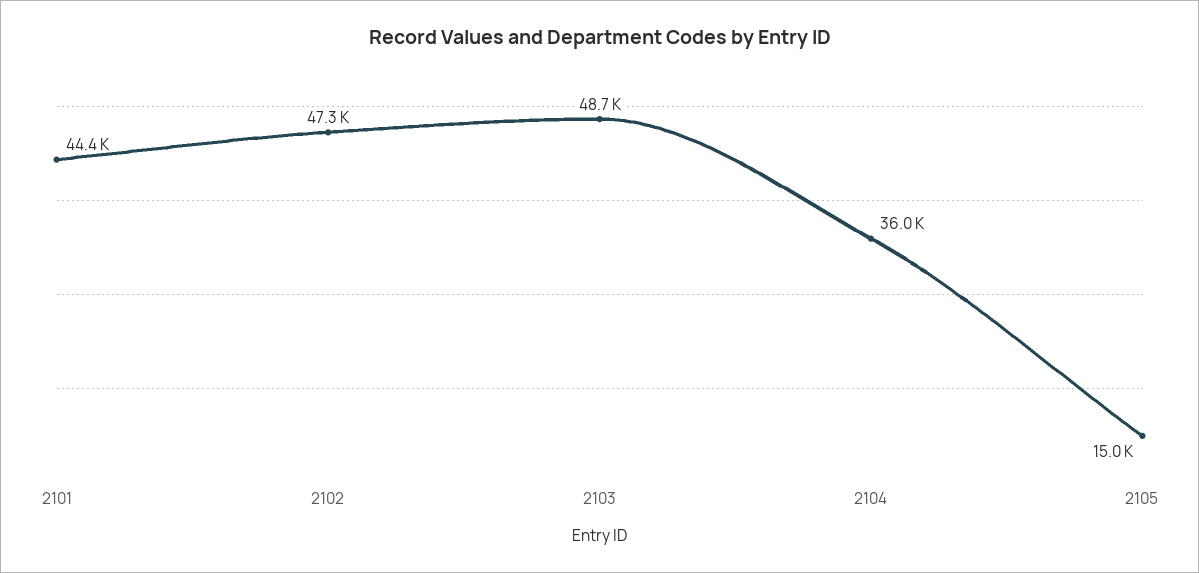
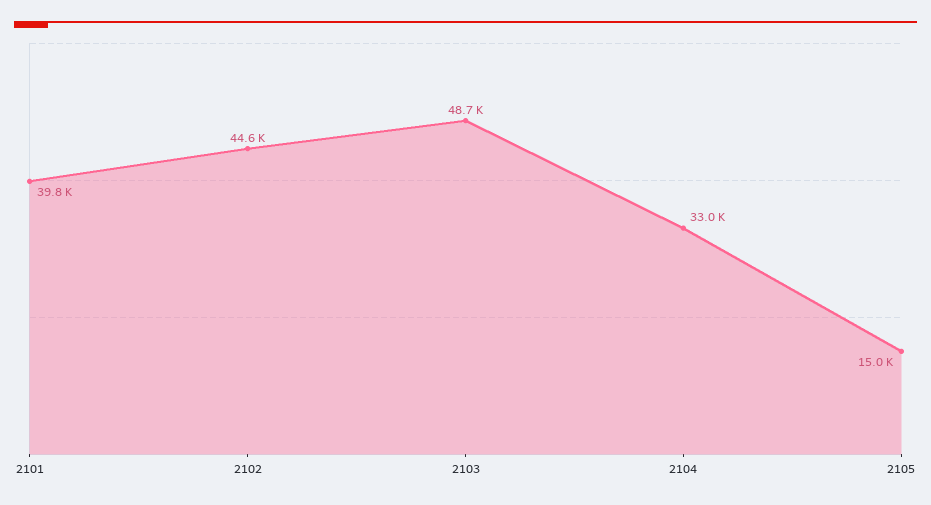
2101: 44400 -> 39800
2102: 47300 -> 44600
2104: 36000 -> 33000

